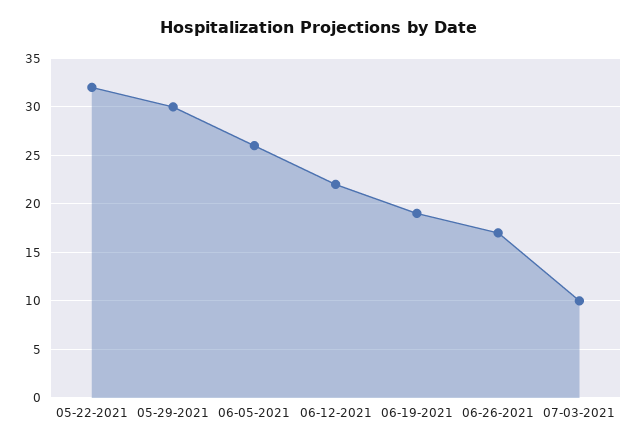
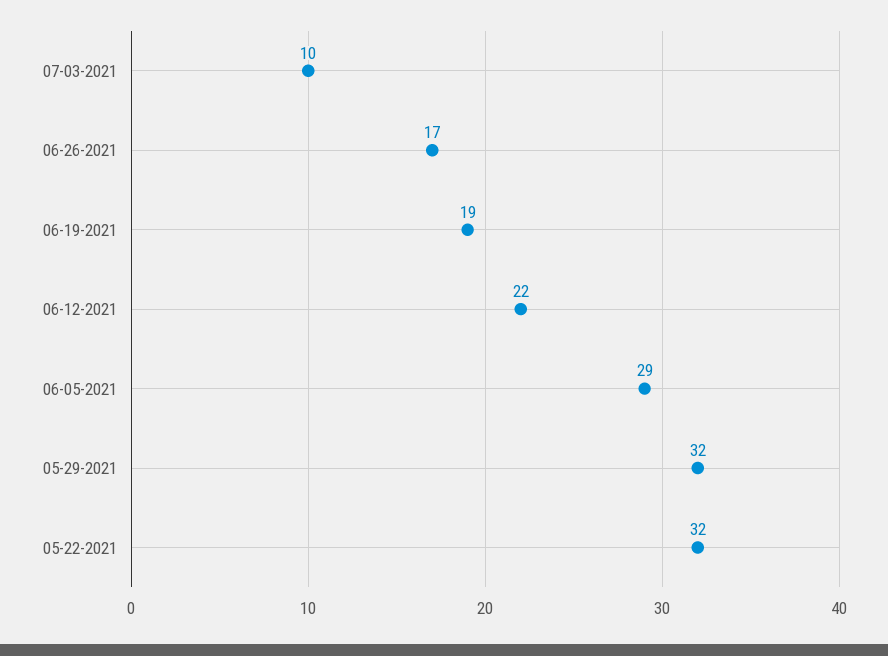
05-29-2021: 30 -> 32
06-05-2021: 26 -> 29

